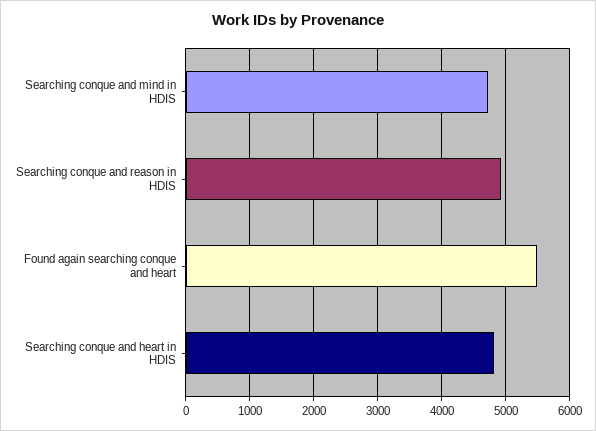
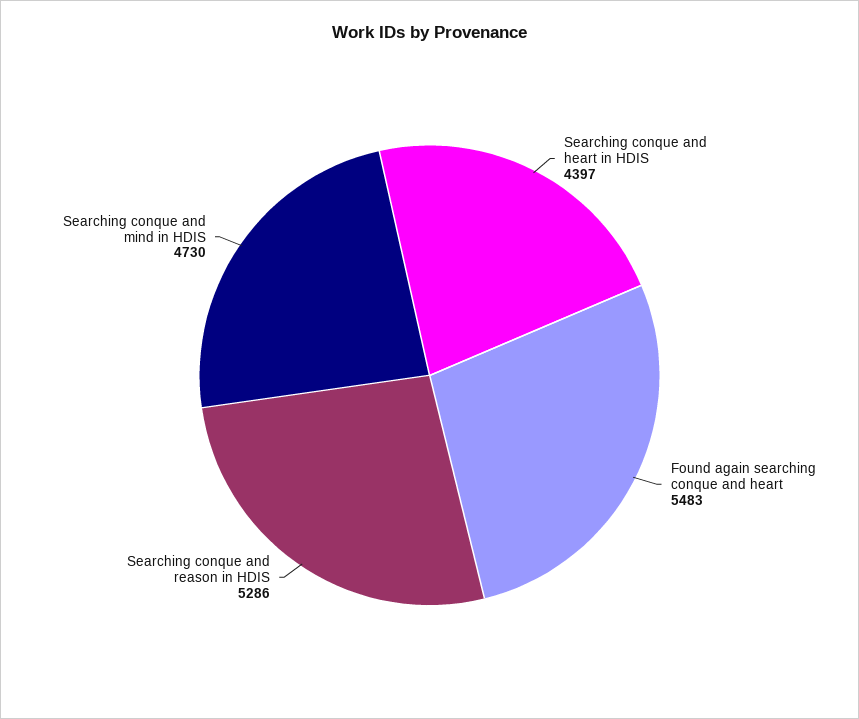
Searching conque and reason in HDIS: 4900 -> 5286
Searching conque and heart in HDIS: 4800 -> 4397

